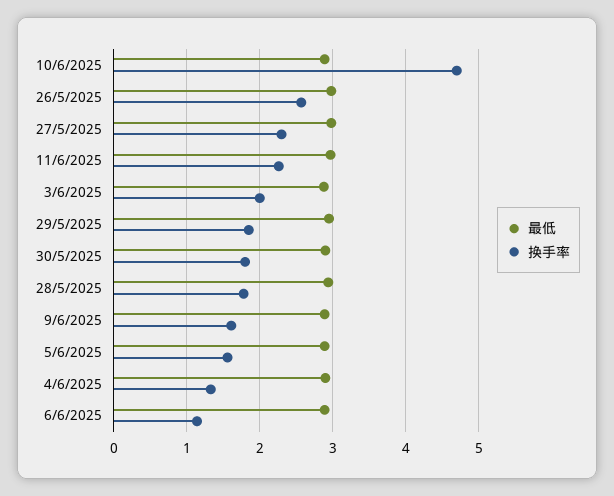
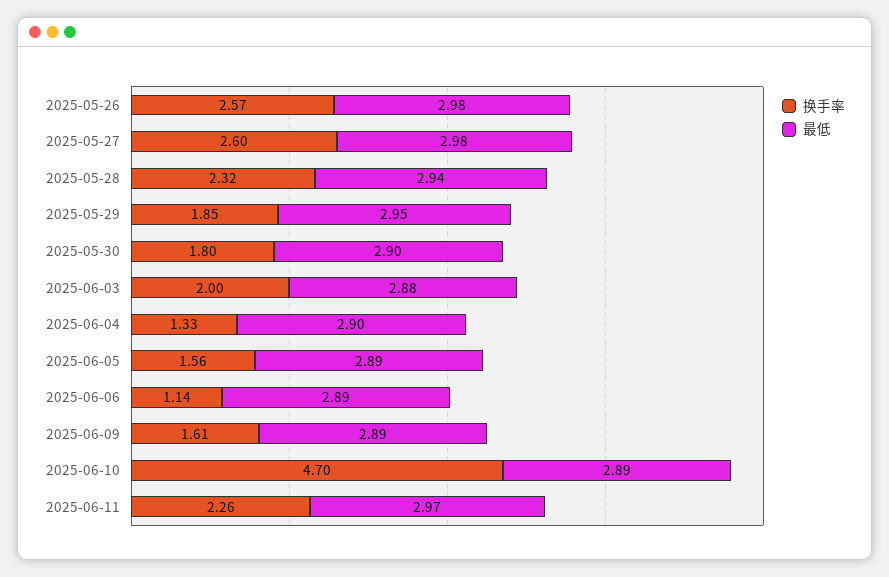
换手率, 27/5/2025: 2.3 -> 2.6
换手率, 28/5/2025: 1.8 -> 2.32

